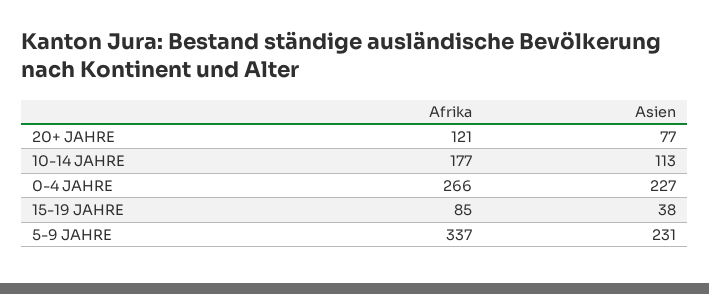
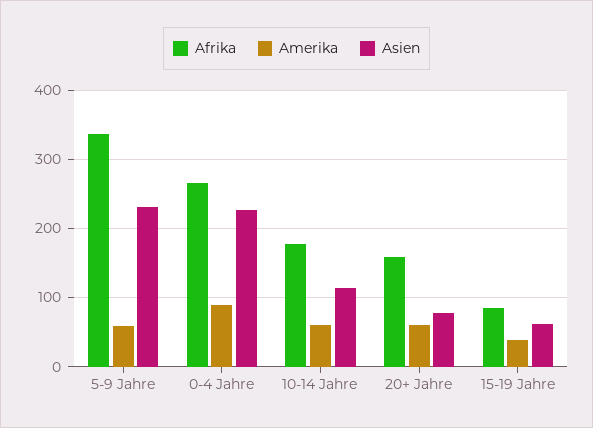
Afrika, 20+ JAHRE: 121 -> 160
Asien, 15-19 JAHRE: 38 -> 60
Amerika, 5-9 JAHRE: none -> 60
Amerika, 0-4 JAHRE: none -> 90
Amerika, 10-14 JAHRE: none -> 60
Amerika, 20+ JAHRE: none -> 60
Amerika, 15-19 JAHRE: none -> 40

